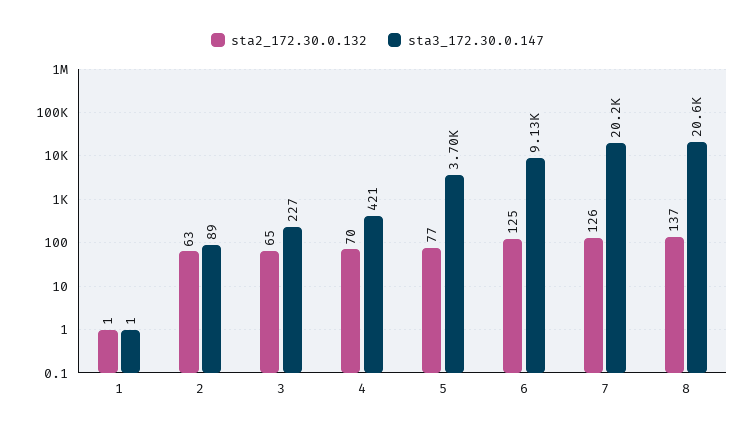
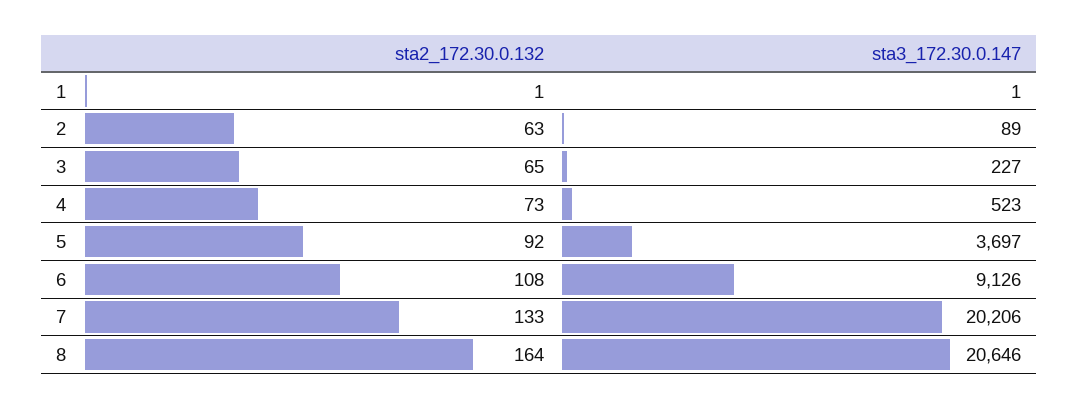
sta2_172.30.0.132, 4: 70 -> 73
sta3_172.30.0.147, 4: 421 -> 523
sta2_172.30.0.132, 5: 77 -> 92
sta2_172.30.0.132, 6: 125 -> 108
sta2_172.30.0.132, 7: 126 -> 133
sta2_172.30.0.132, 8: 137 -> 164

